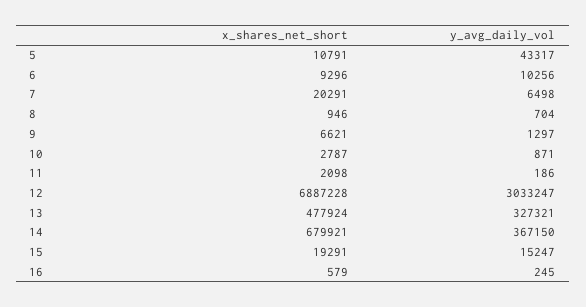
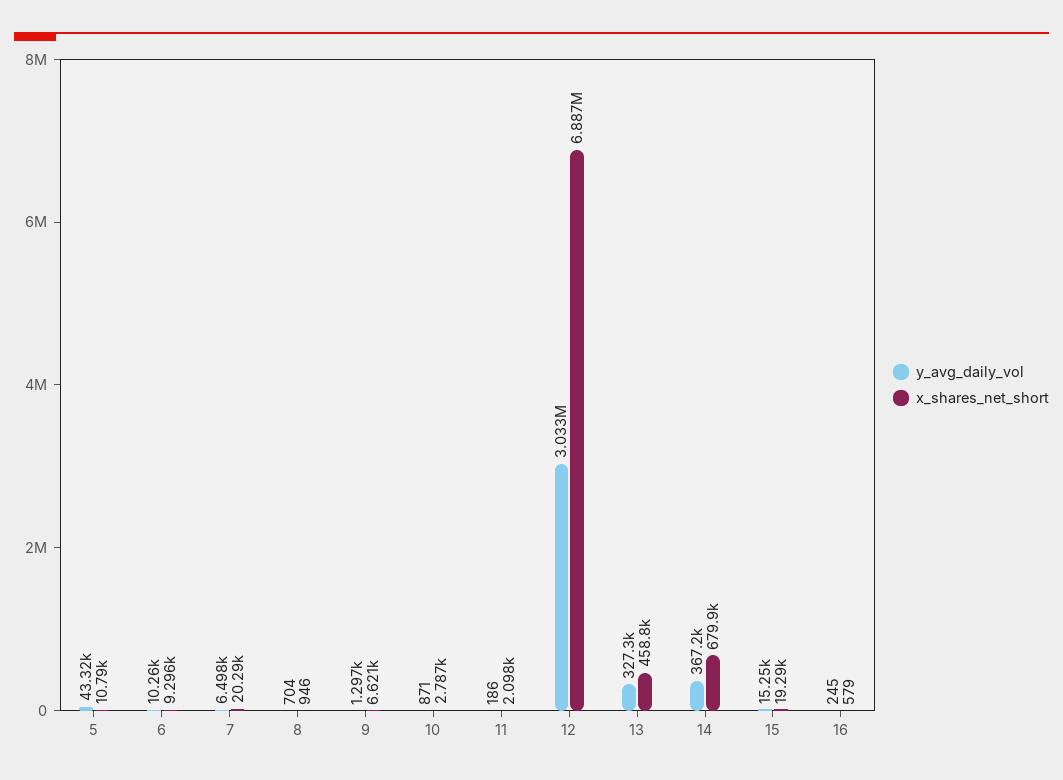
x_shares_net_short, 13: 477924 -> 458800

